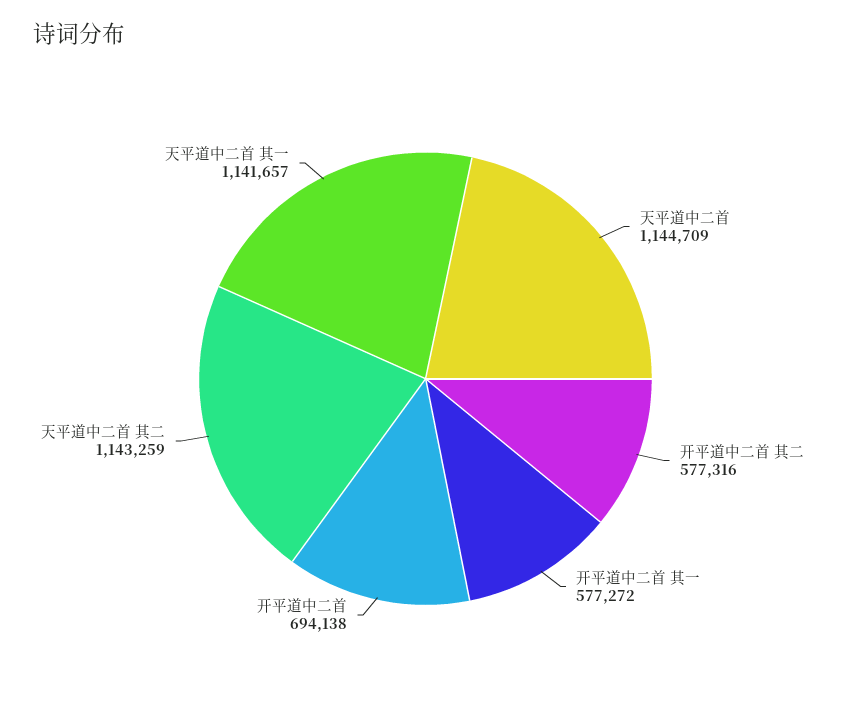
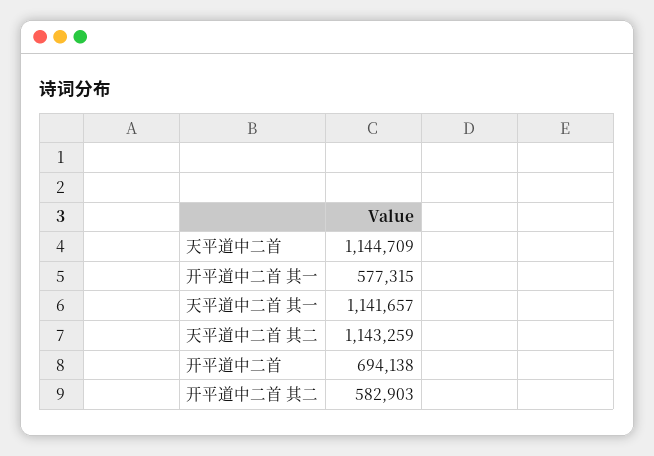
开平道中二首 其二: 577316 -> 582903
开平道中二首 其一: 577272 -> 577315

